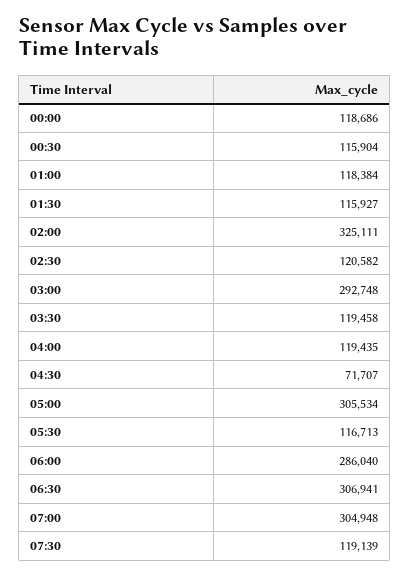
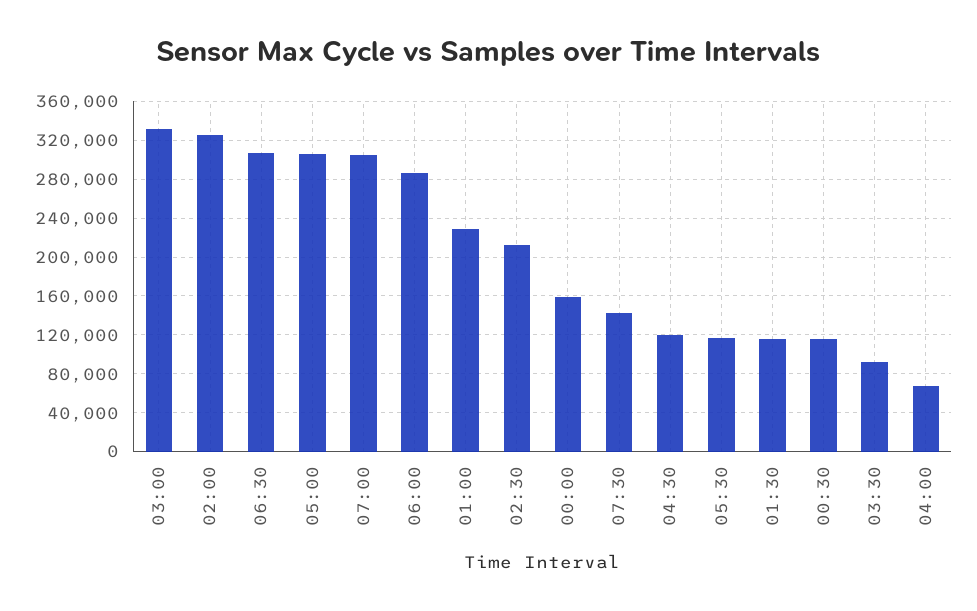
00:00: 118686 -> 160000
01:00: 118384 -> 230000
02:30: 120582 -> 210000
03:00: 292748 -> 330000
03:30: 119458 -> 90000
04:00: 119435 -> 70000
04:30: 71707 -> 120000
07:30: 119139 -> 140000

